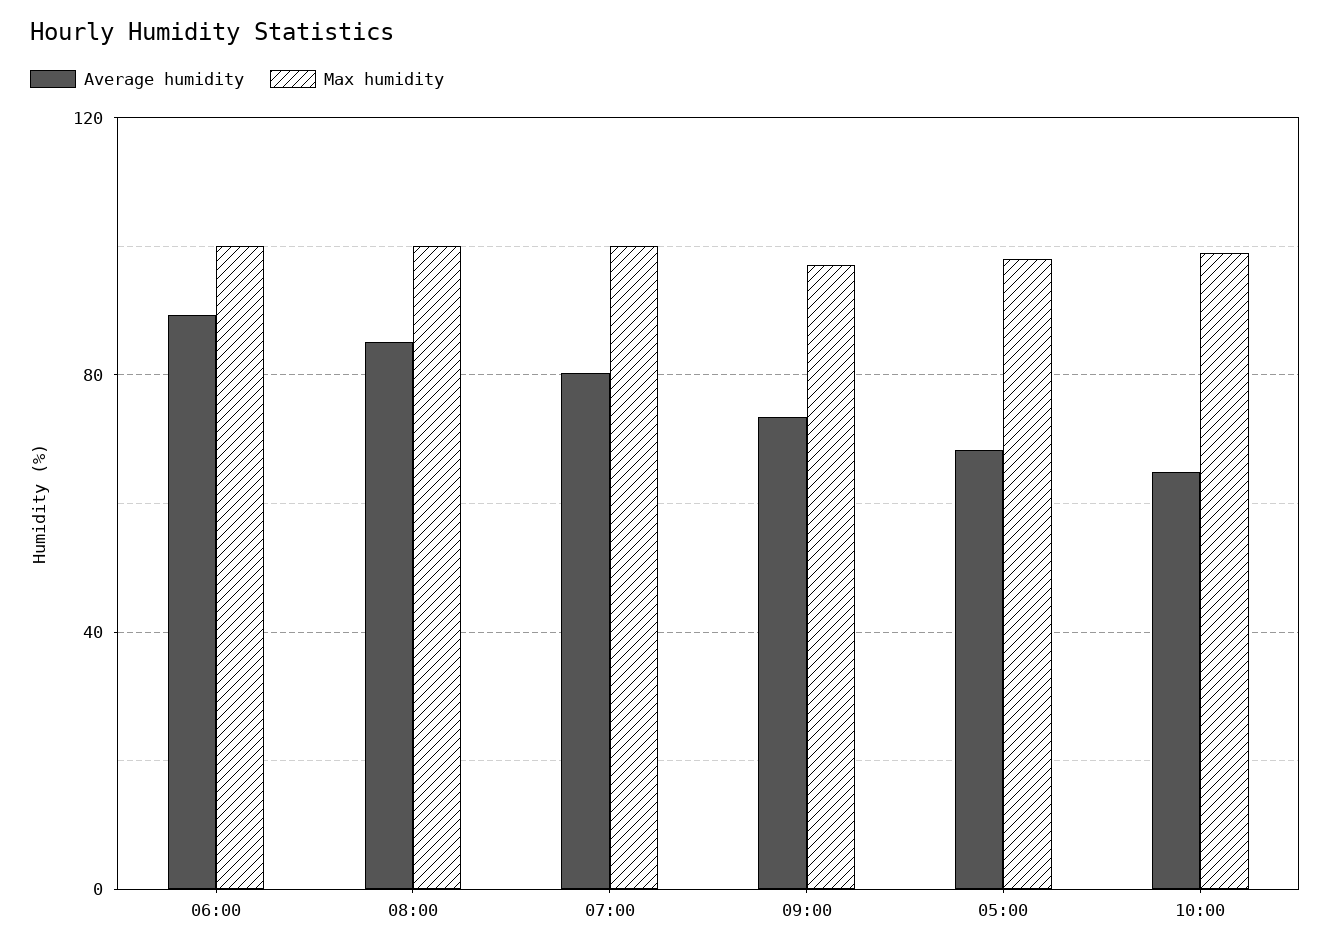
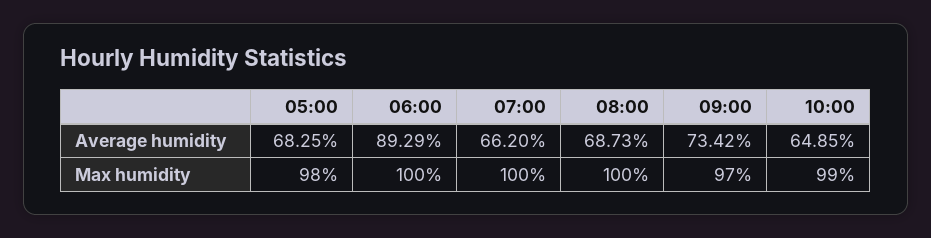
Average humidity, 08:00: 85 -> 68.73
Average humidity, 07:00: 80 -> 66.2

